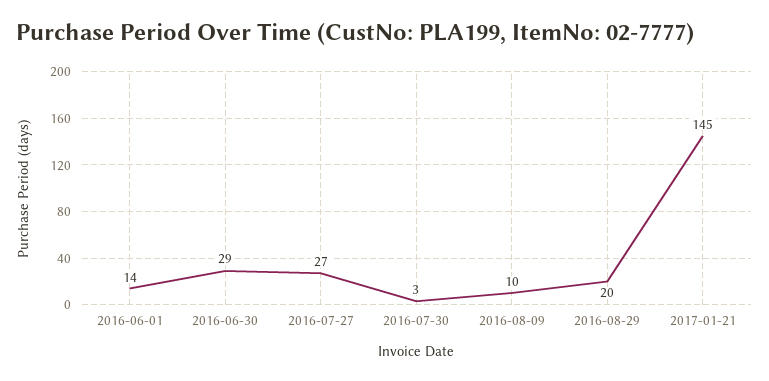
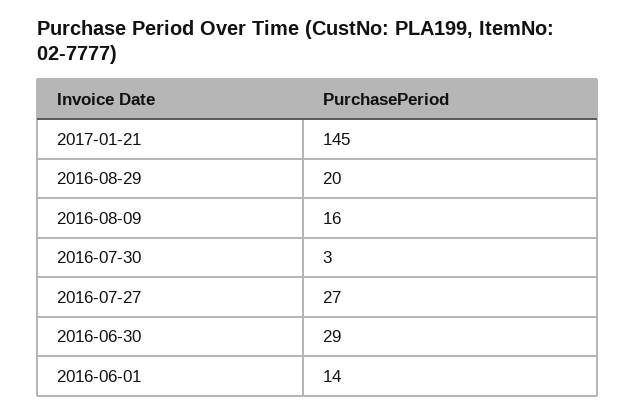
2016-08-09: 10 -> 16

